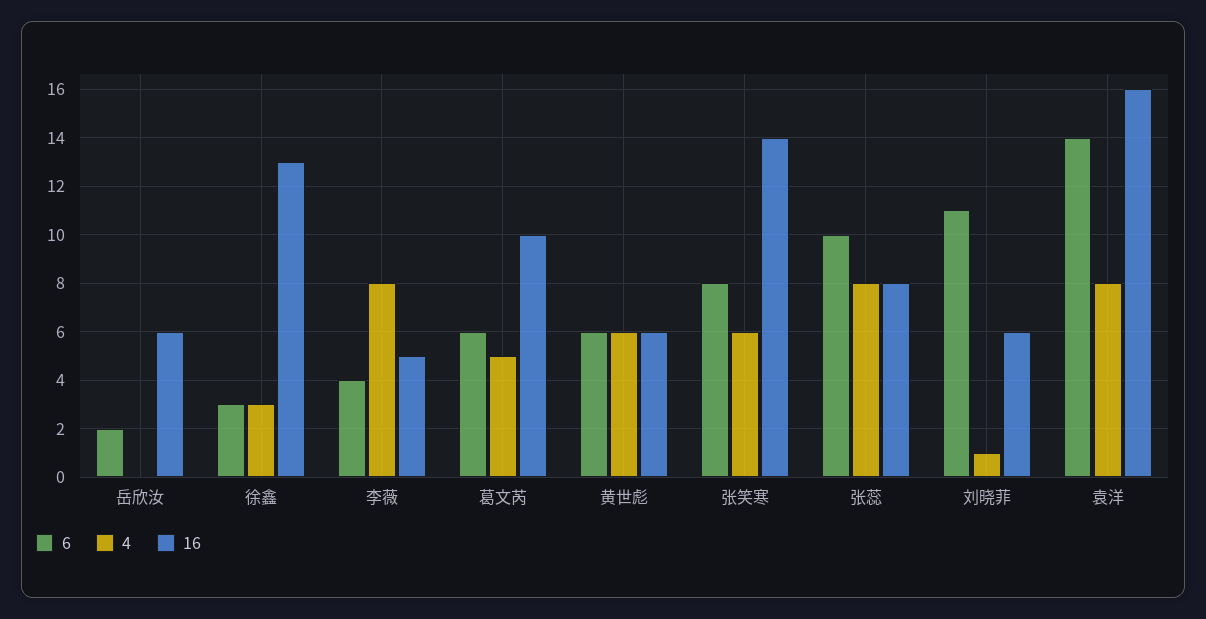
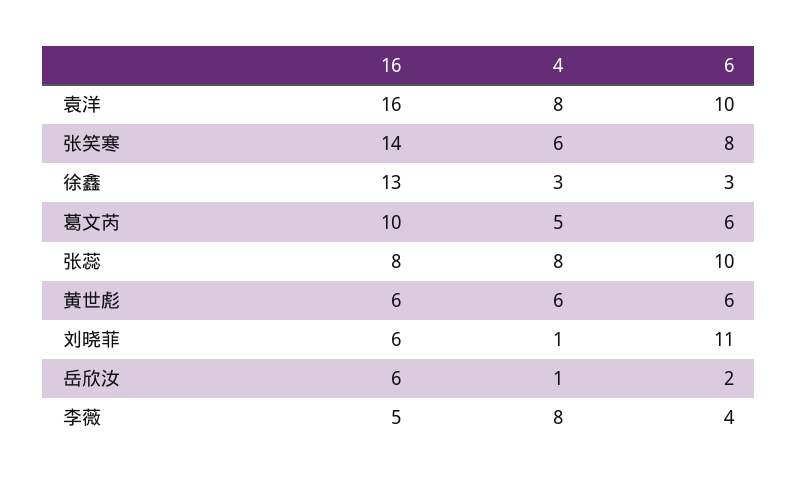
4, 岳欣汝: 0 -> 1
6, 袁洋: 14 -> 10

